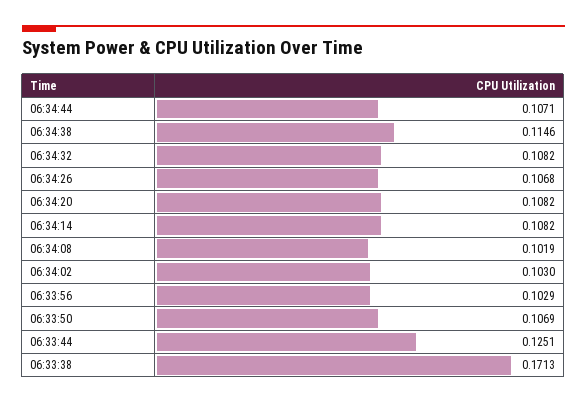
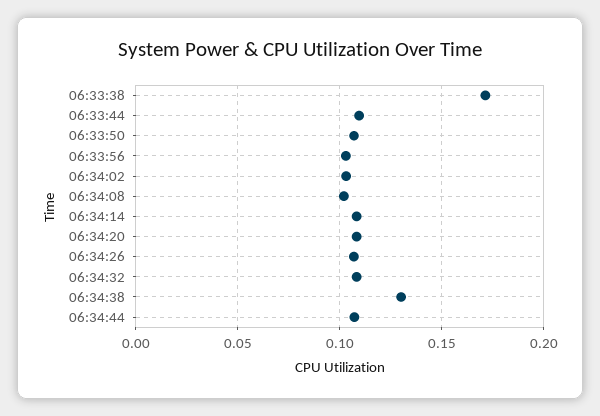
06:34:38: 0.1146 -> 0.13
06:33:44: 0.1251 -> 0.11

